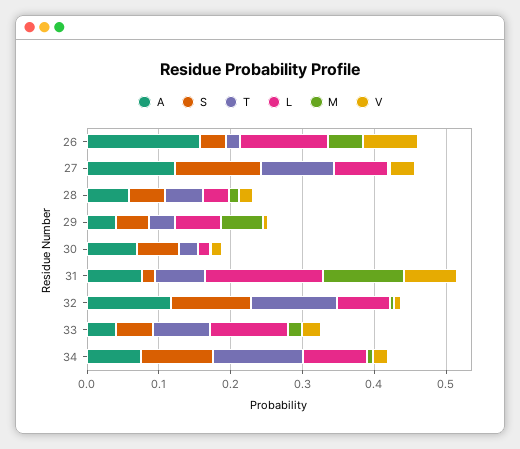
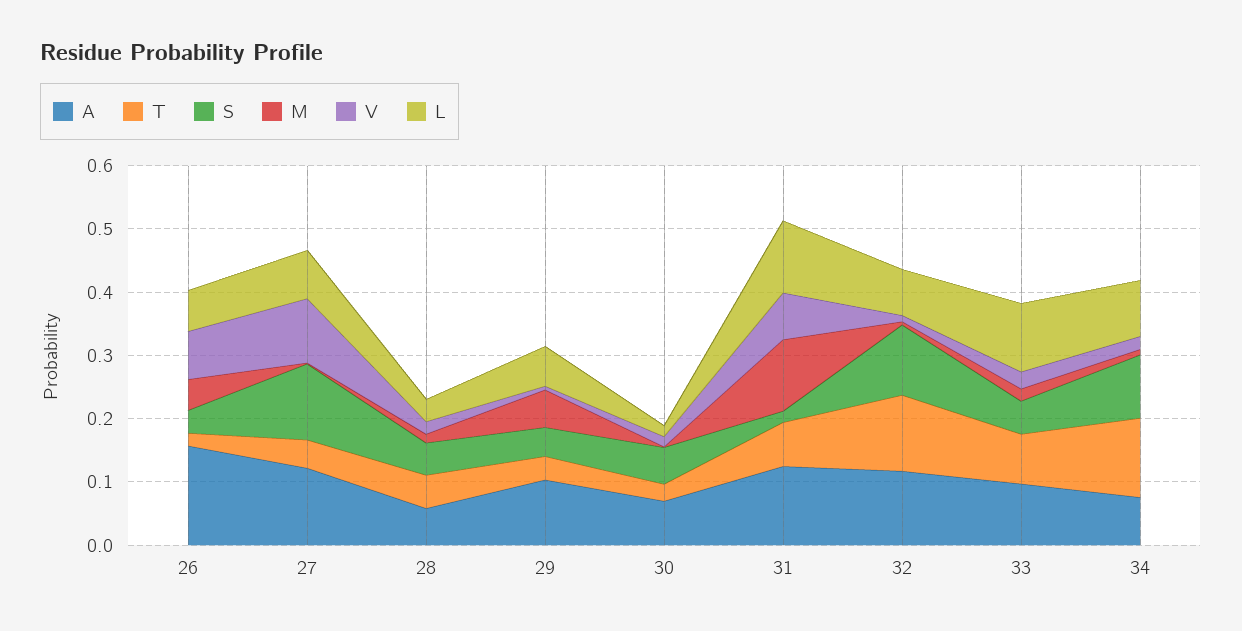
L, 26: 0.12 -> 0.06
T, 27: 0.1 -> 0.04
V, 27: 0.04 -> 0.1
A, 29: 0.04 -> 0.1
A, 31: 0.08 -> 0.12
L, 31: 0.16 -> 0.12
A, 33: 0.04 -> 0.1

